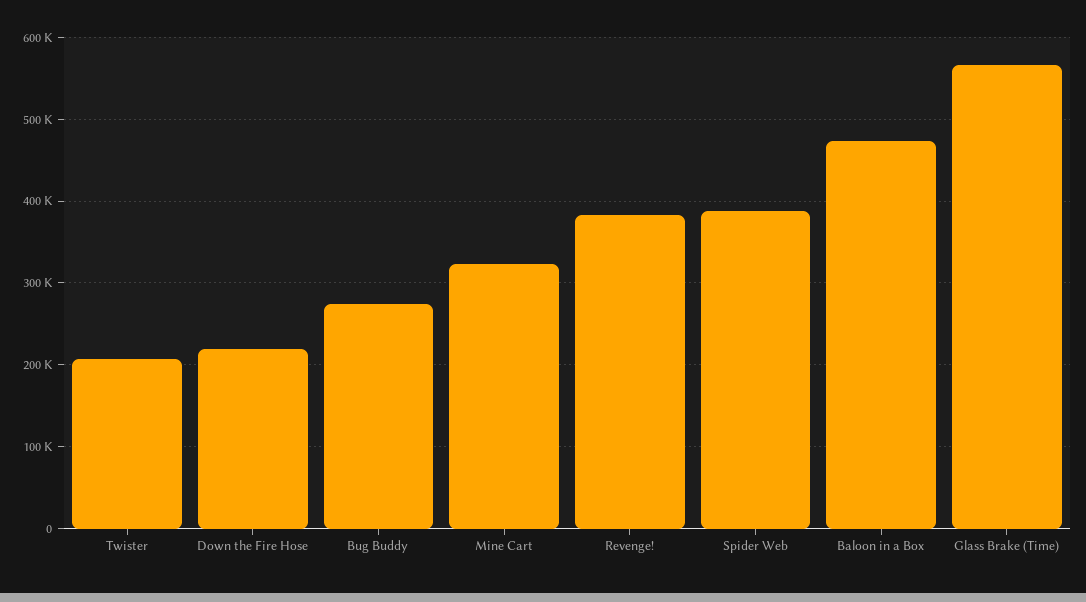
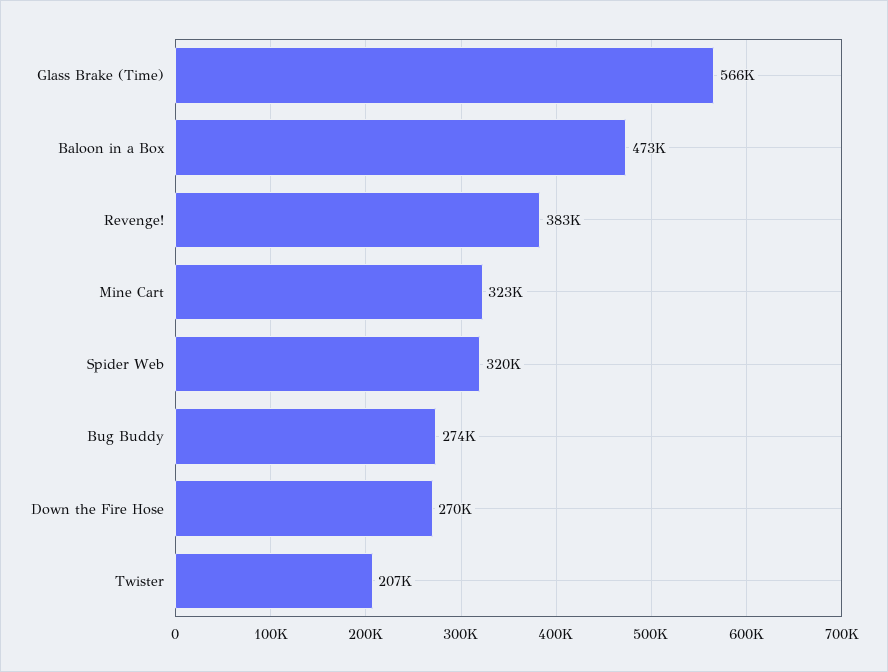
Down the Fire Hose: 220000 -> 270000
Spider Web: 390000 -> 320000

